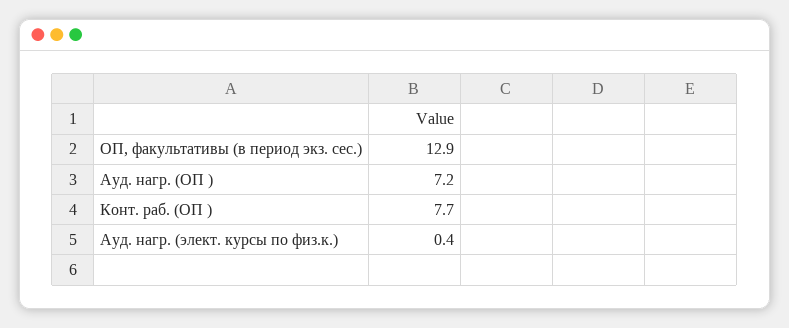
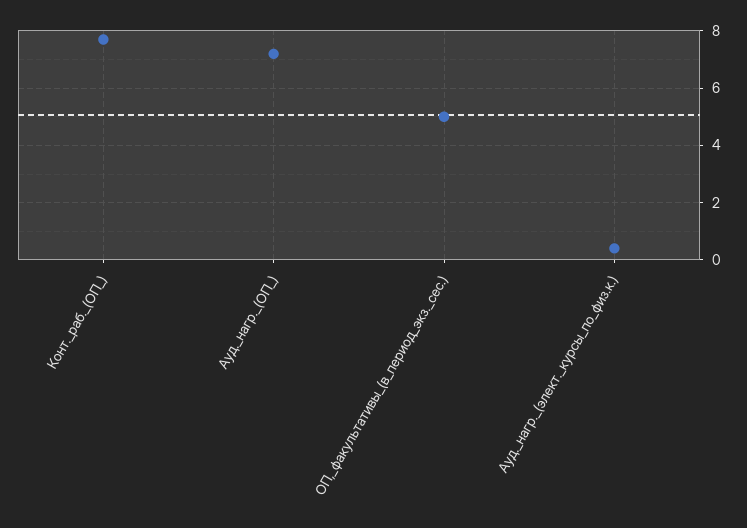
ОП, факультативы (в период экз. сес.): 12.9 -> 5

